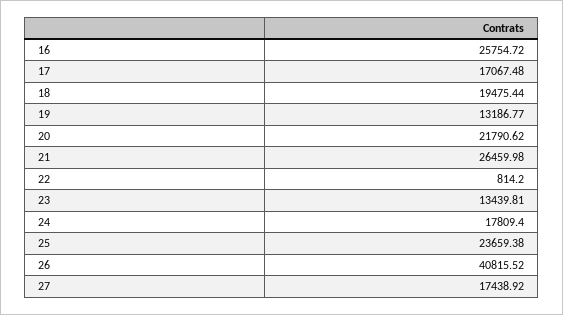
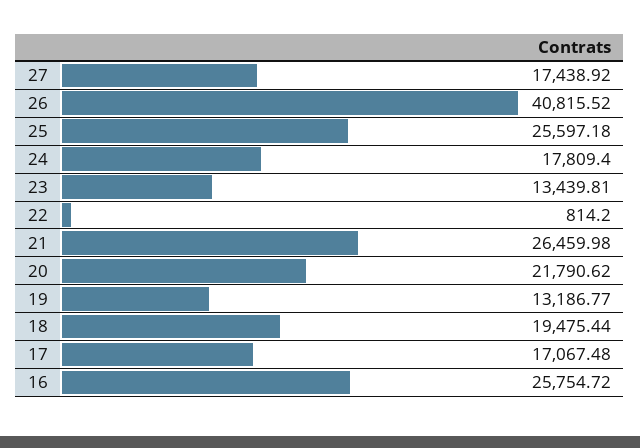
25: 23659.38 -> 25597.18

